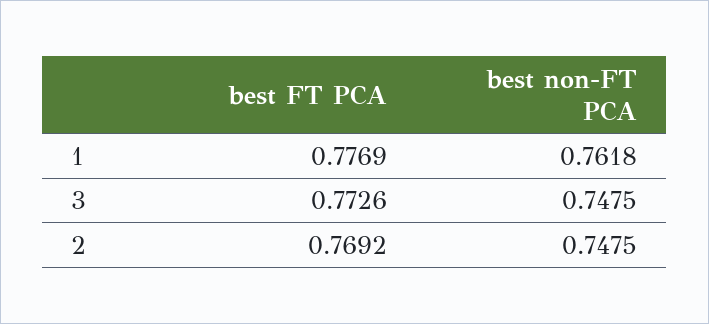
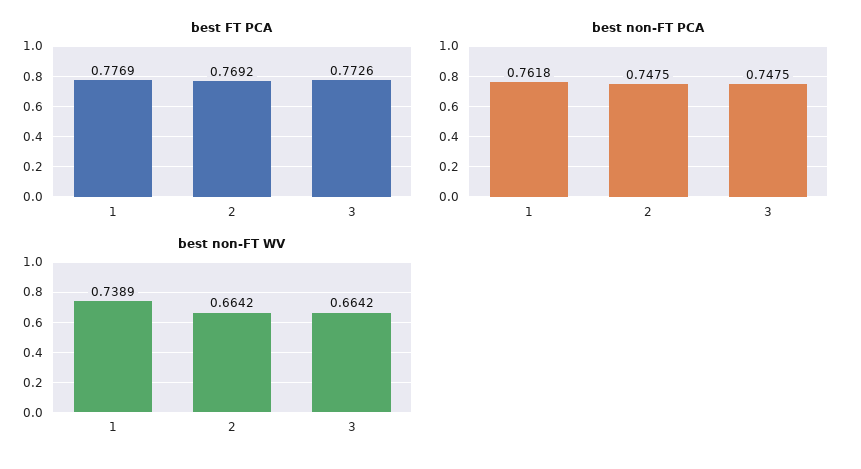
best non-FT WV, 1: none -> 0.7389
best non-FT WV, 2: none -> 0.6642
best non-FT WV, 3: none -> 0.6642

